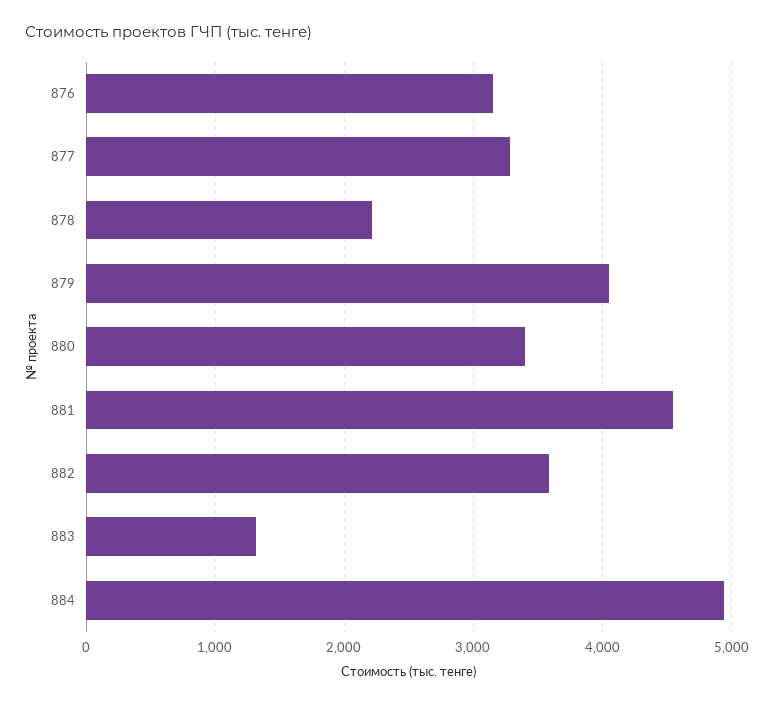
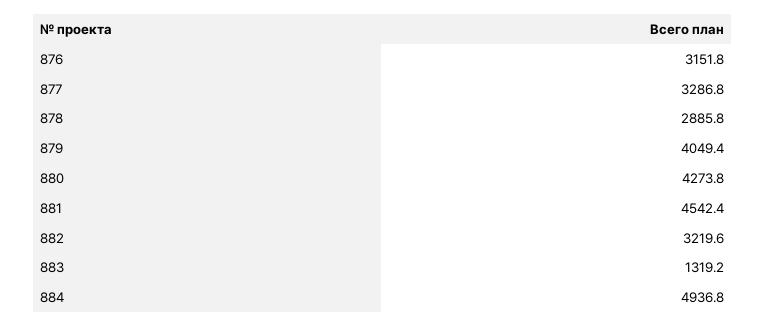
878: 2200 -> 2885.8
880: 3400 -> 4273.8
882: 3600 -> 3219.6

